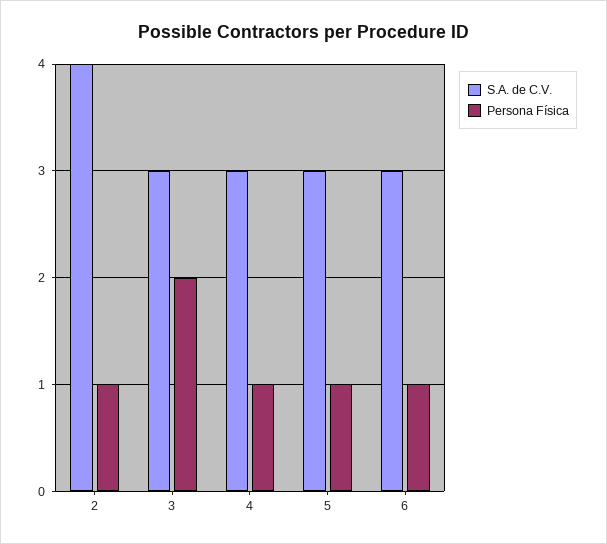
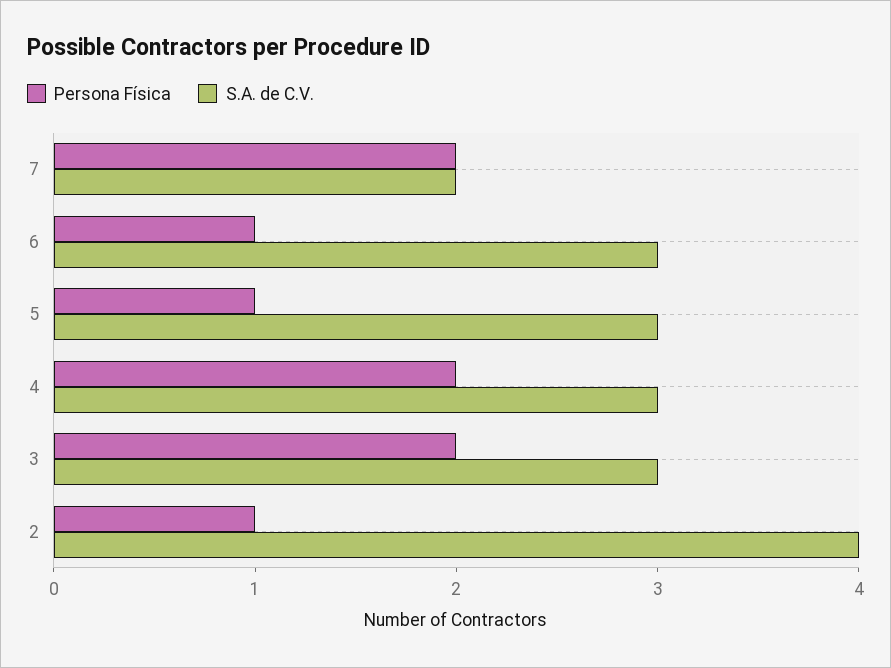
Persona Física, 4: 1 -> 2
Persona Física, 7: none -> 2
S.A. de C.V., 7: none -> 2

